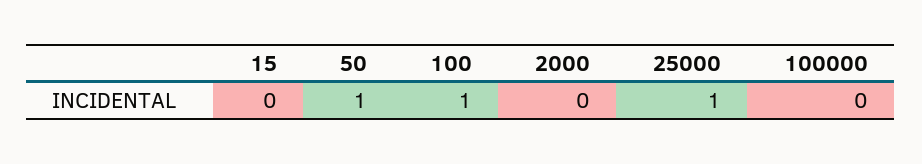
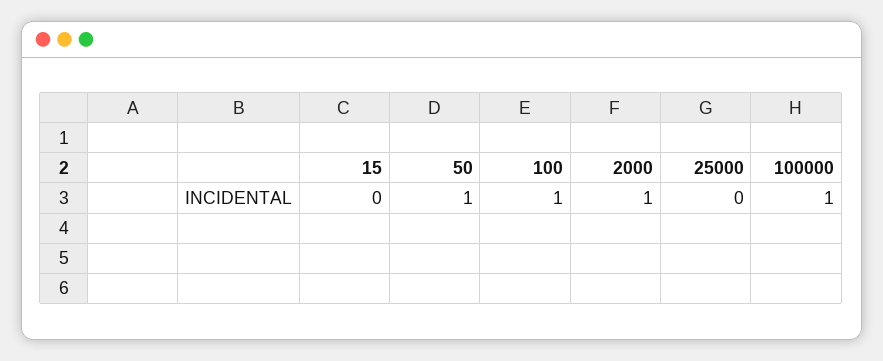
2000: 0 -> 1
25000: 1 -> 0
100000: 0 -> 1

